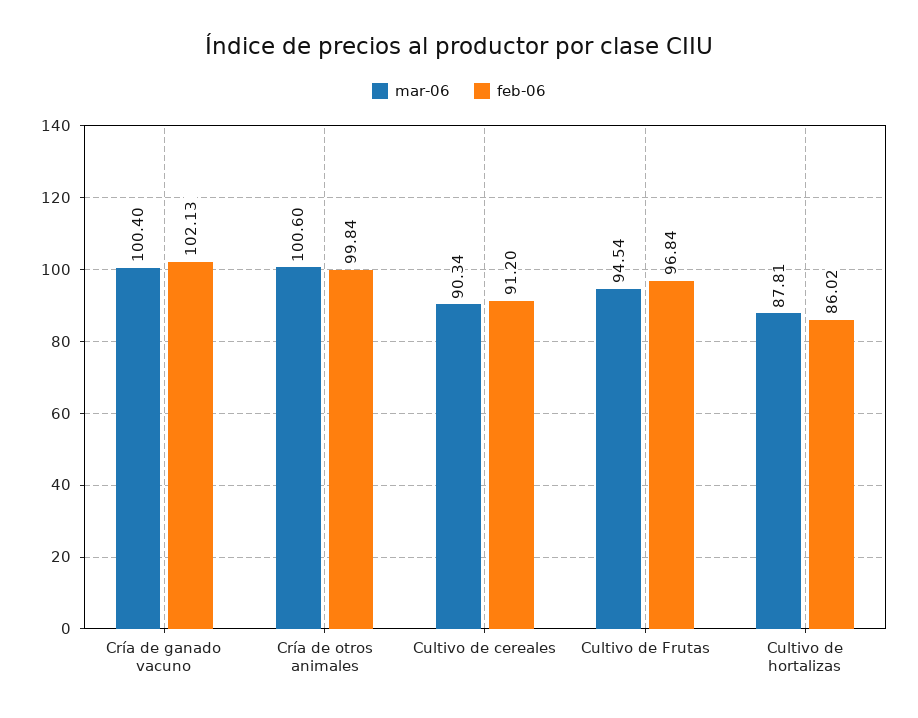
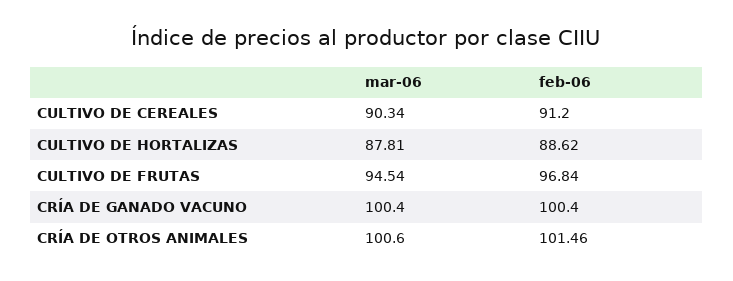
feb-06, Cría de ganado vacuno: 102.13 -> 100.4
feb-06, Cría de otros animales: 99.84 -> 101.46
feb-06, Cultivo de hortalizas: 86.02 -> 88.62

